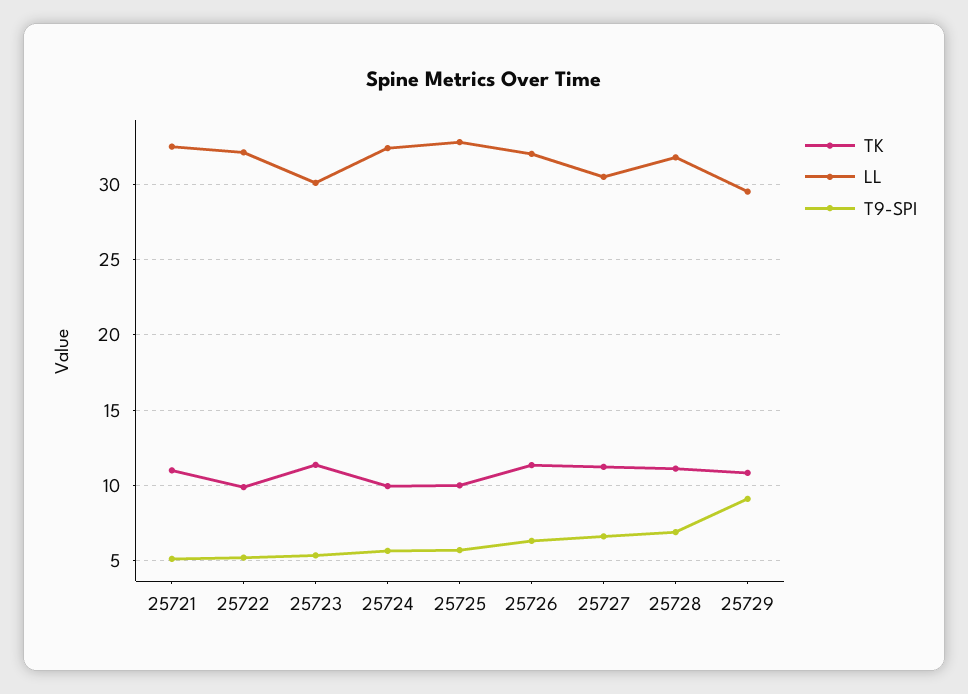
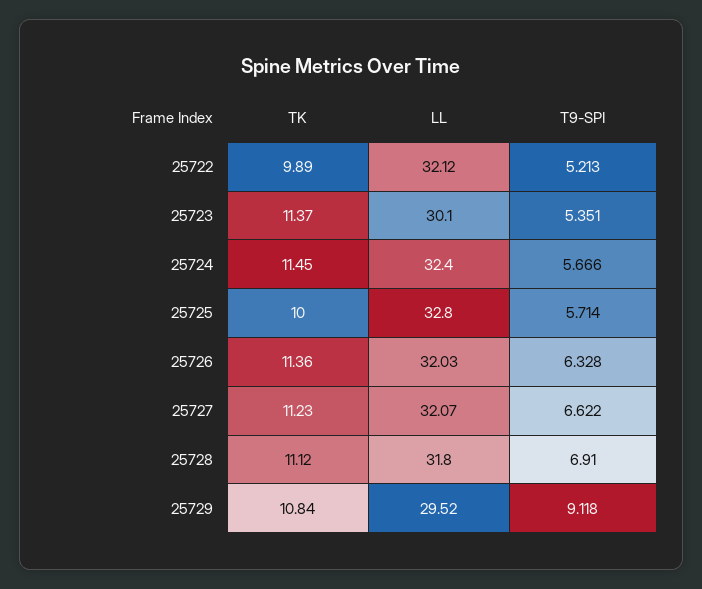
TK, 25721: 11 -> none
LL, 25721: 32.5 -> none
T9-SPI, 25721: 5 -> none
TK, 25724: 10 -> 11.45
LL, 25727: 30.5 -> 32.07

